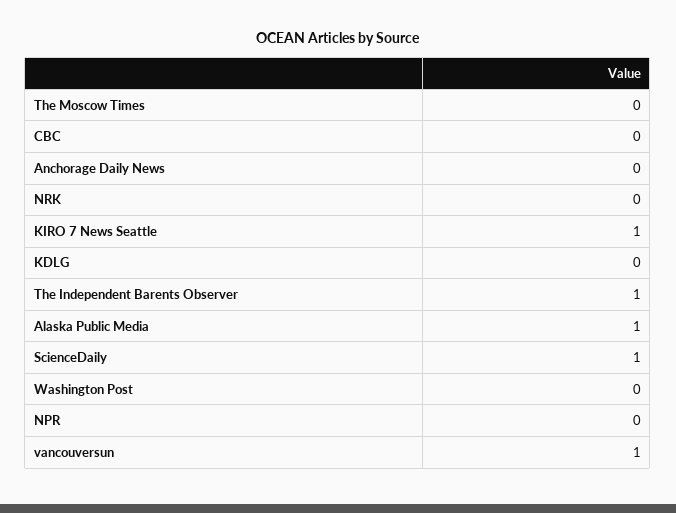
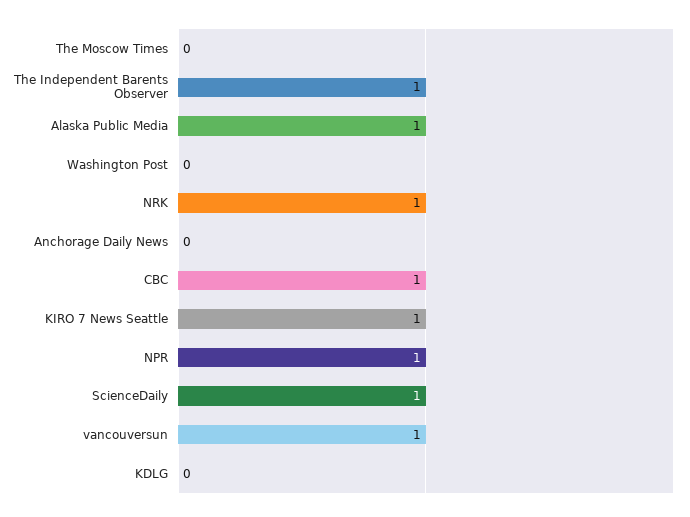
CBC: 0 -> 1
NRK: 0 -> 1
NPR: 0 -> 1

